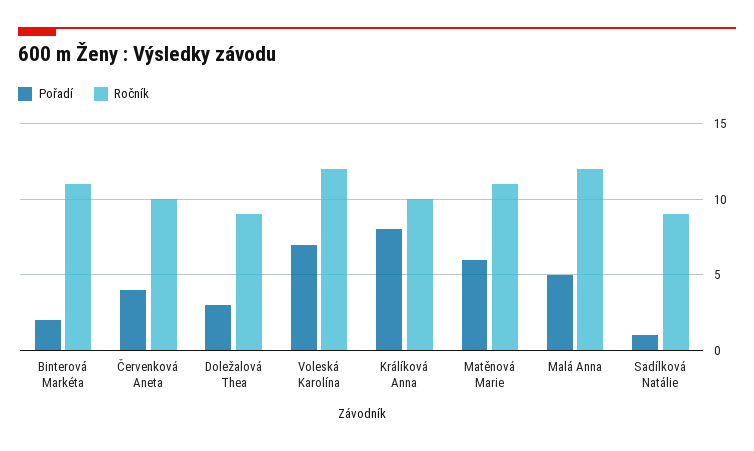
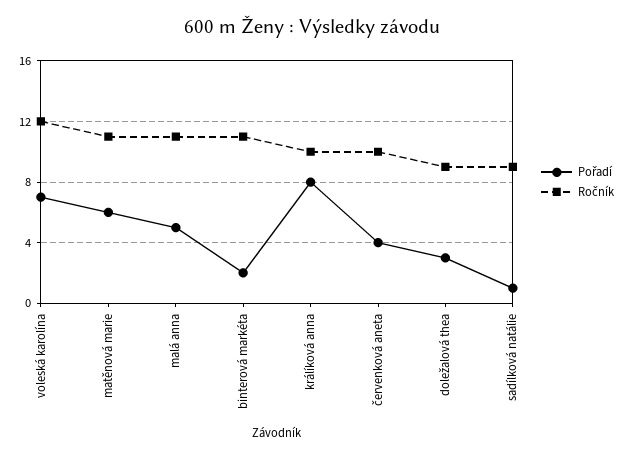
Ročník, Malá Anna: 12 -> 11

